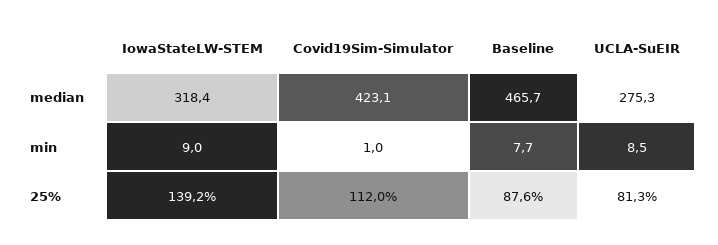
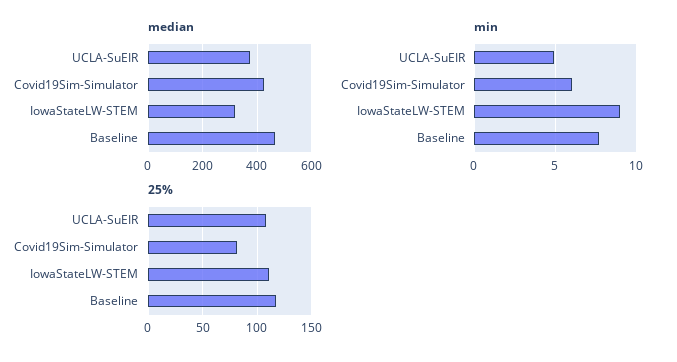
median, UCLA-SuEIR: 275.3 -> 375
min, Covid19Sim-Simulator: 1 -> 6
min, UCLA-SuEIR: 8.5 -> 5
25%, IowaStateLW-STEM: 139.2 -> 110
25%, Covid19Sim-Simulator: 112 -> 80
25%, Baseline: 87.6 -> 120
25%, UCLA-SuEIR: 81.3 -> 110

